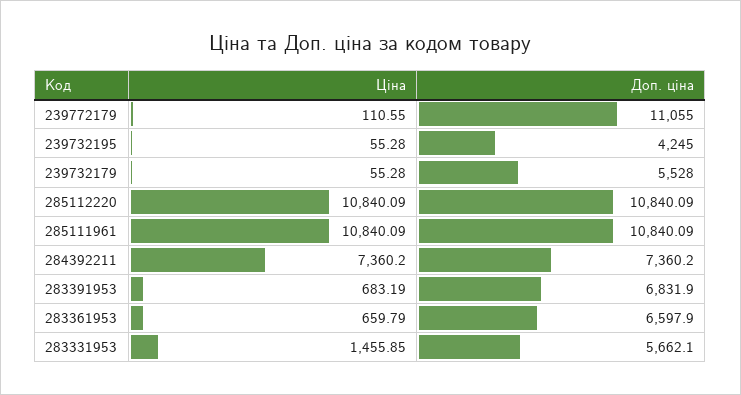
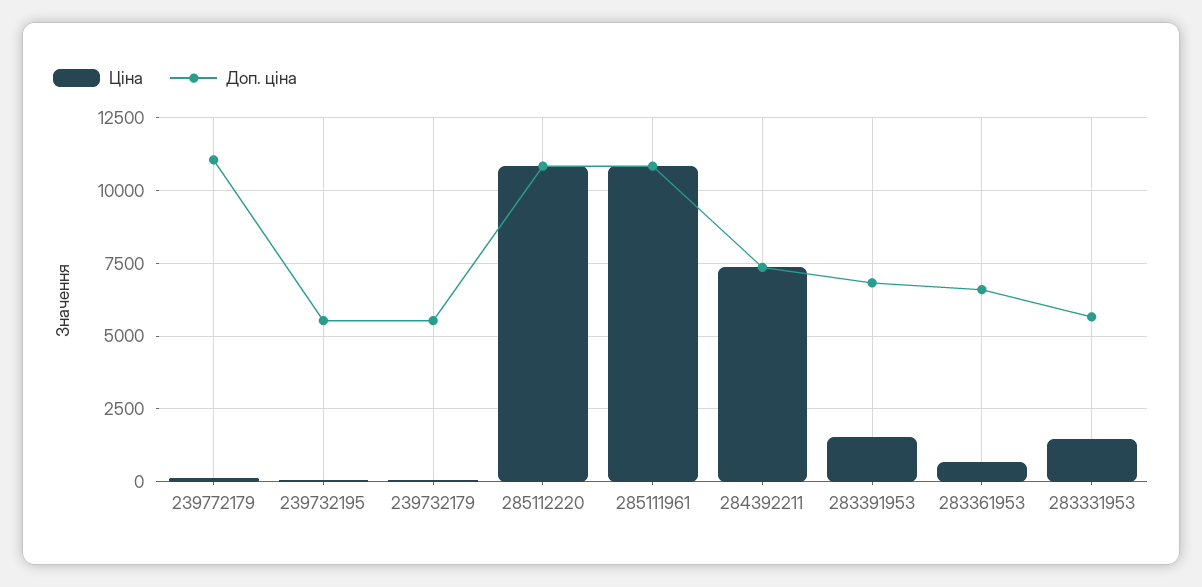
Доп. ціна, 239732195: 4245 -> 5500
Ціна, 283391953: 683.19 -> 1500

